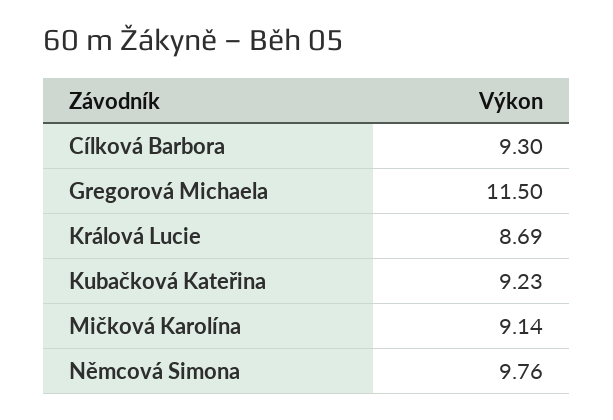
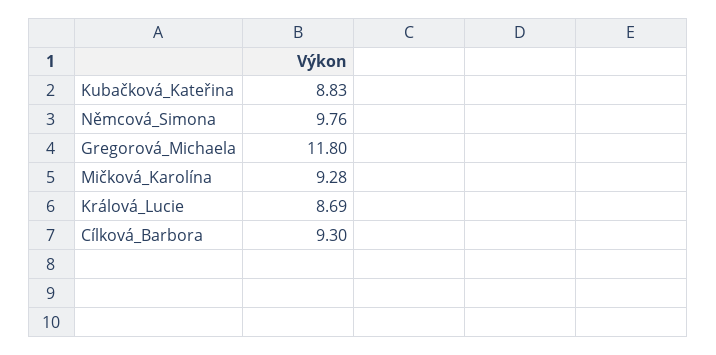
Gregorová Michaela: 11.5 -> 11.8
Kubačková Kateřina: 9.23 -> 8.83
Mičková Karolína: 9.14 -> 9.28

